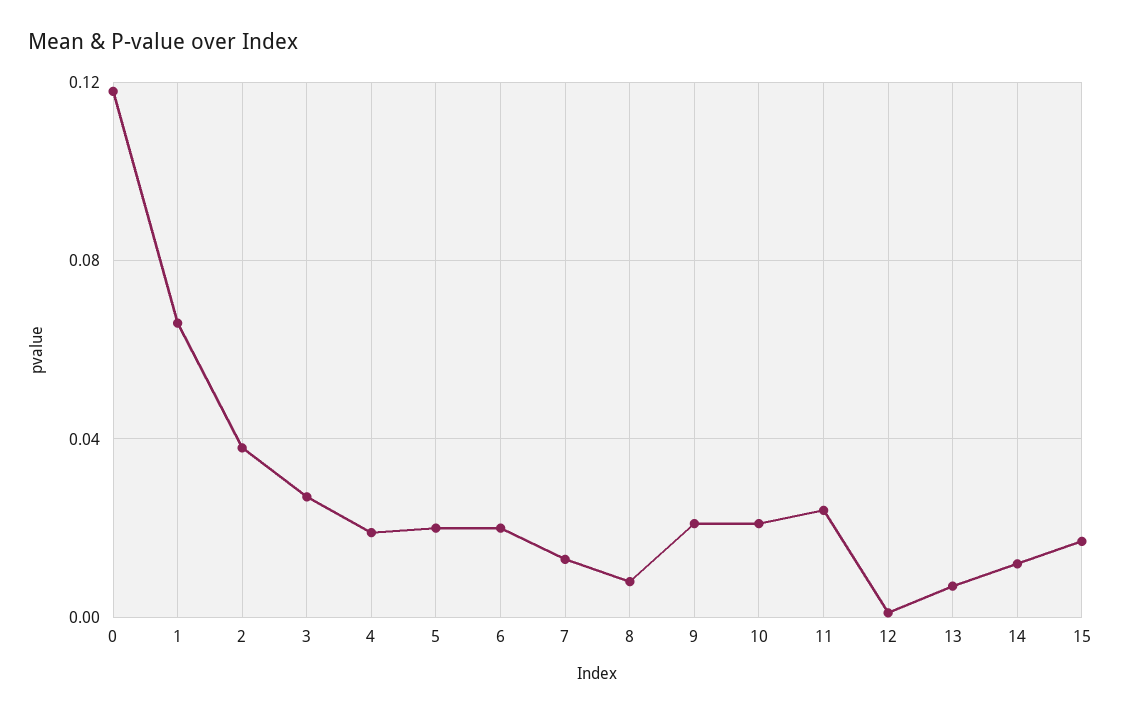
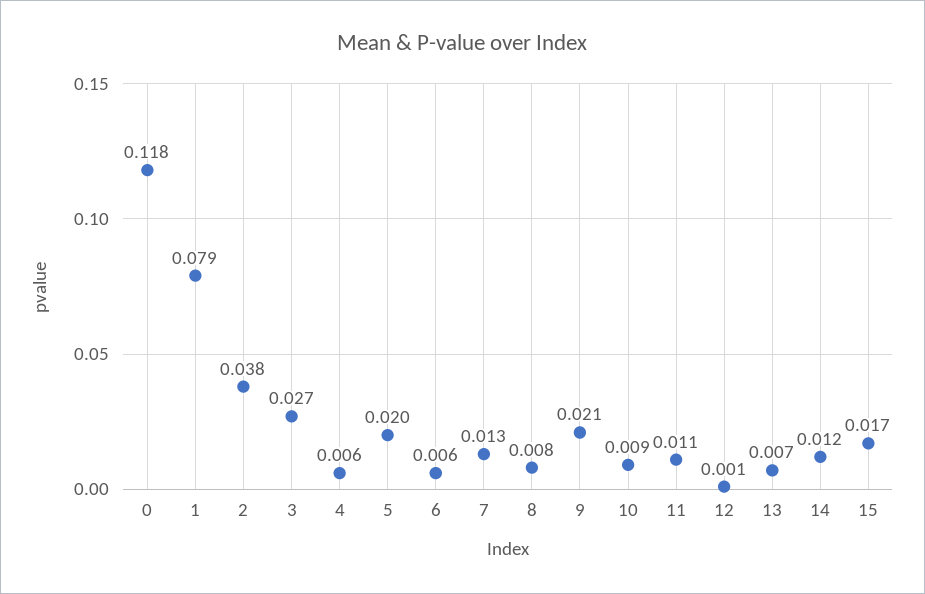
1: 0.065 -> 0.079
4: 0.02 -> 0.006
6: 0.02 -> 0.006
10: 0.02 -> 0.009
11: 0.025 -> 0.011

